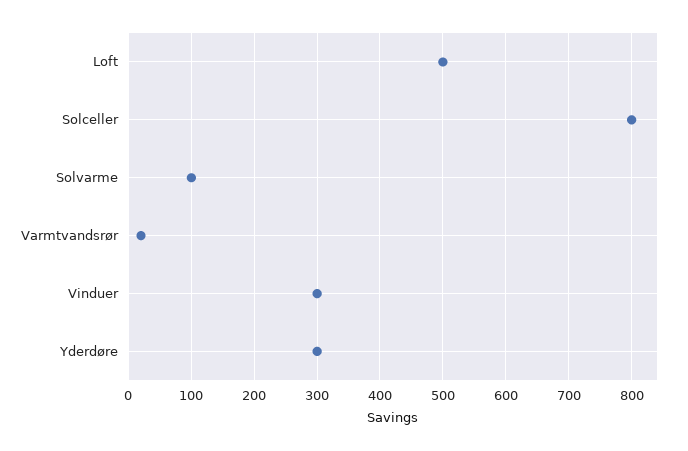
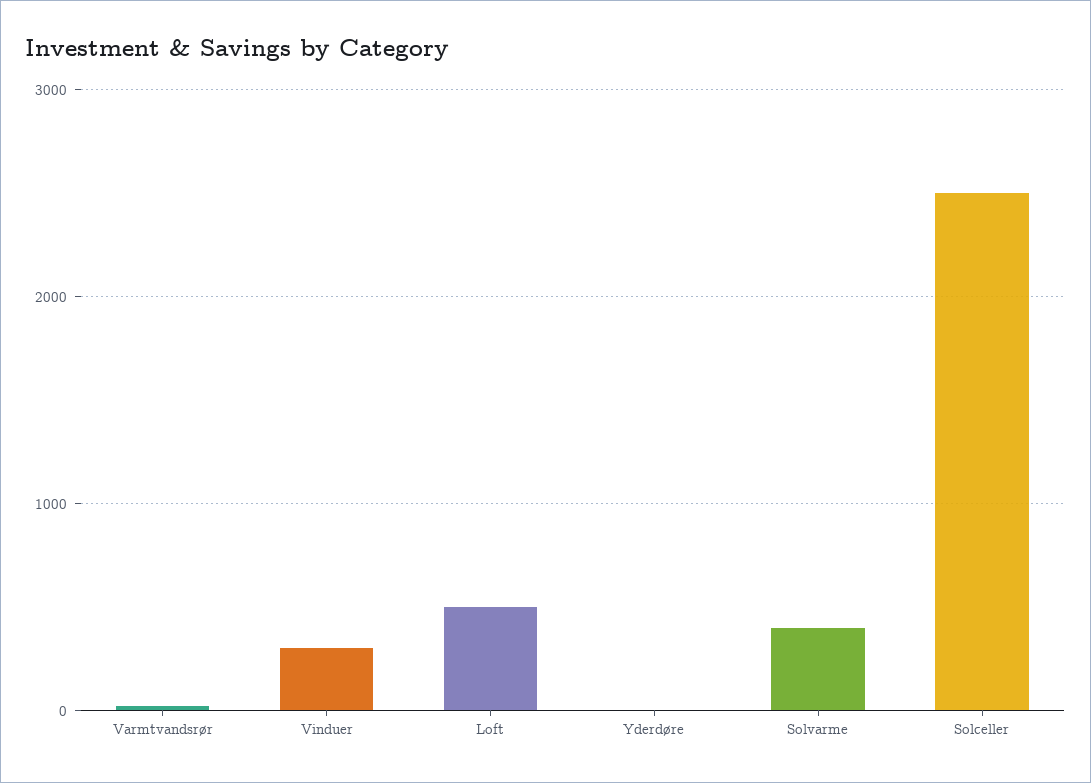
Solceller: 800 -> 2500
Solvarme: 100 -> 400
Yderdøre: 300 -> 0

